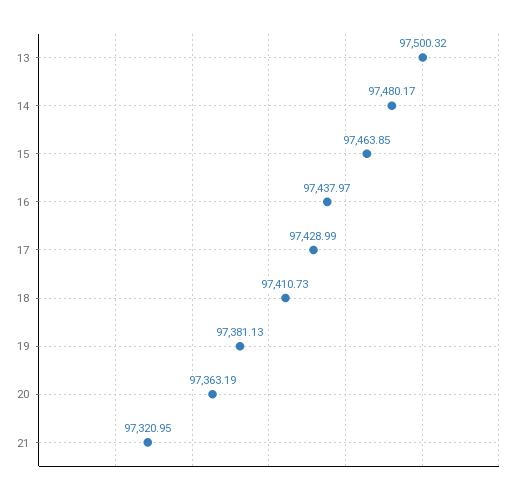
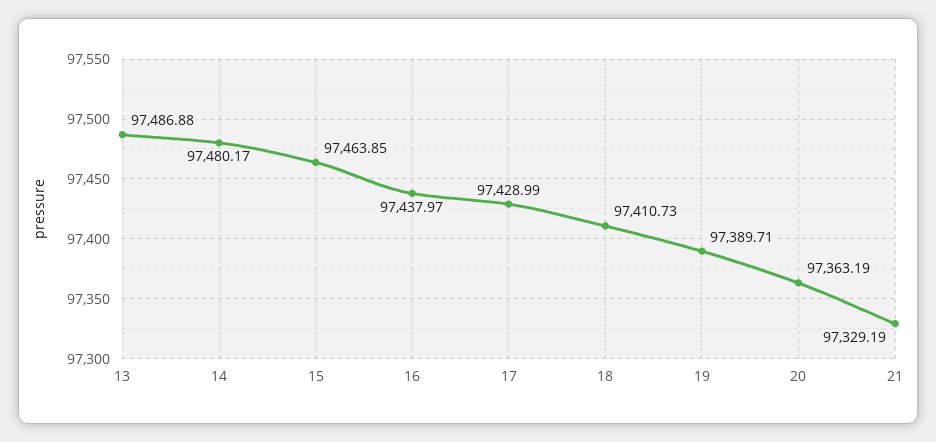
13: 97500.32 -> 97486.88
19: 97381.13 -> 97389.71
21: 97320.95 -> 97329.19

